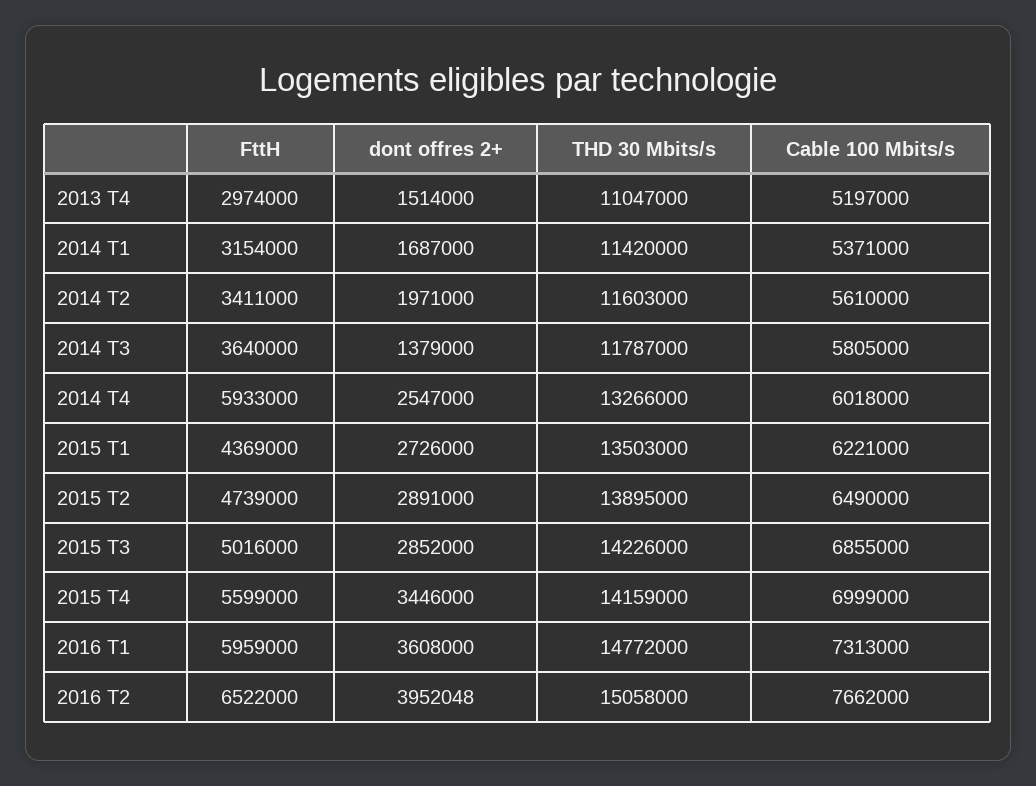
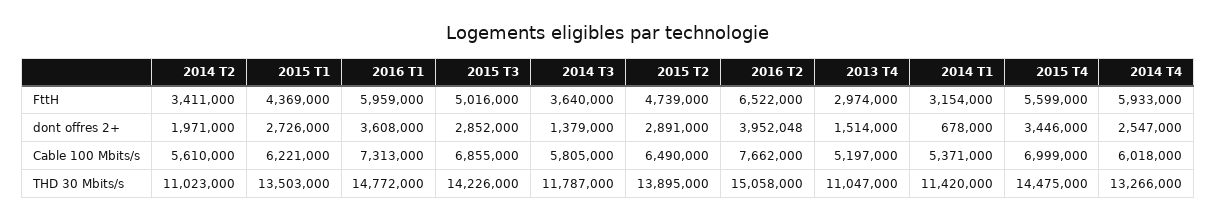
dont offres 2+, 2014 T1: 1687000 -> 678000
THD 30 Mbits/s, 2014 T2: 11603000 -> 11023000
THD 30 Mbits/s, 2015 T4: 14159000 -> 14475000

